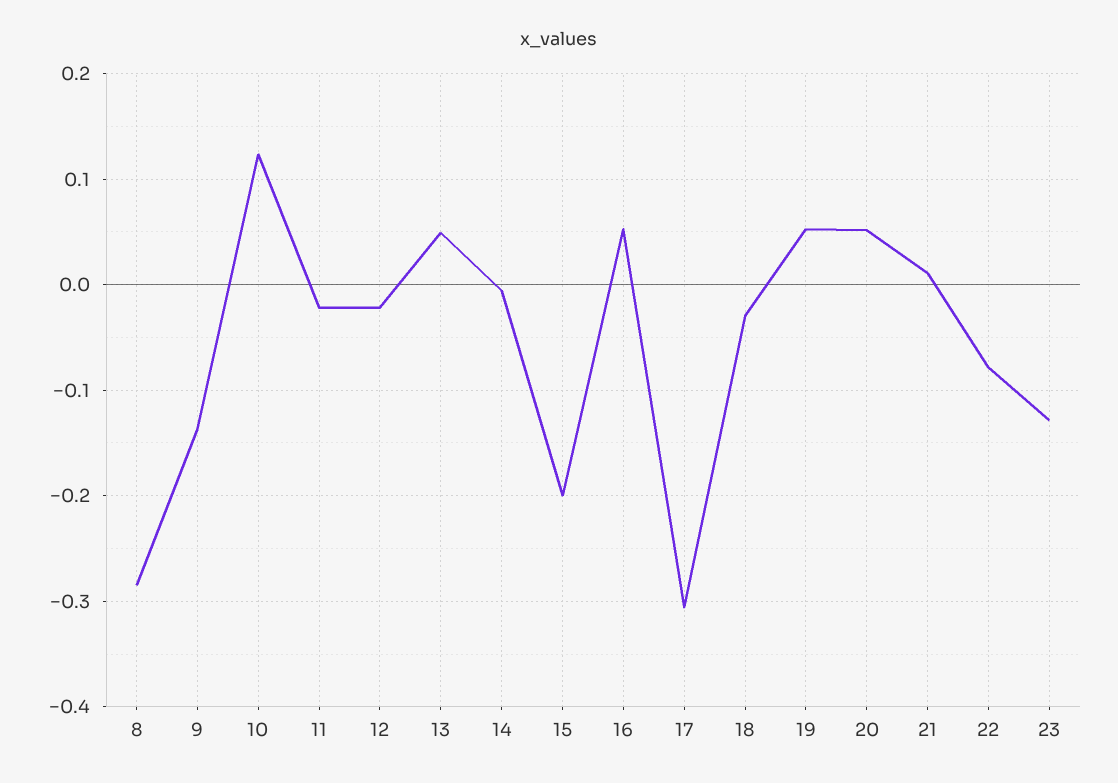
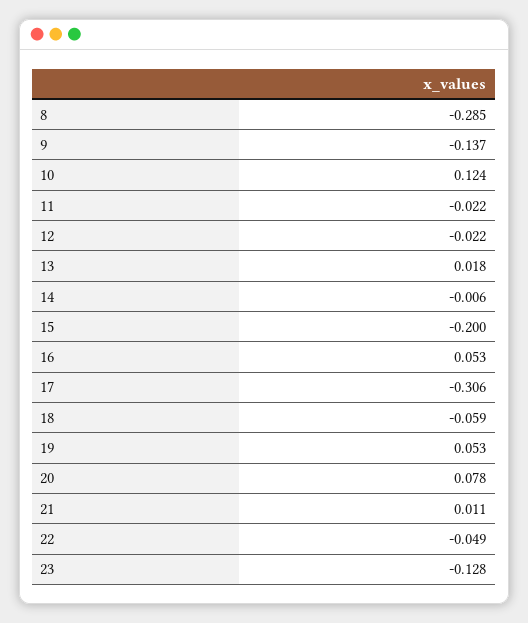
13: 0.05 -> 0.018
18: -0.03 -> -0.059
20: 0.05 -> 0.078
22: -0.08 -> -0.049

